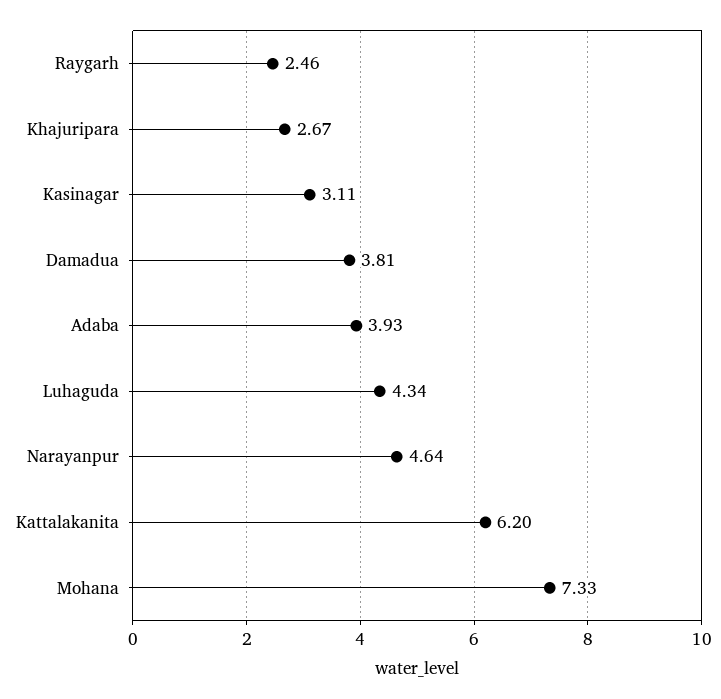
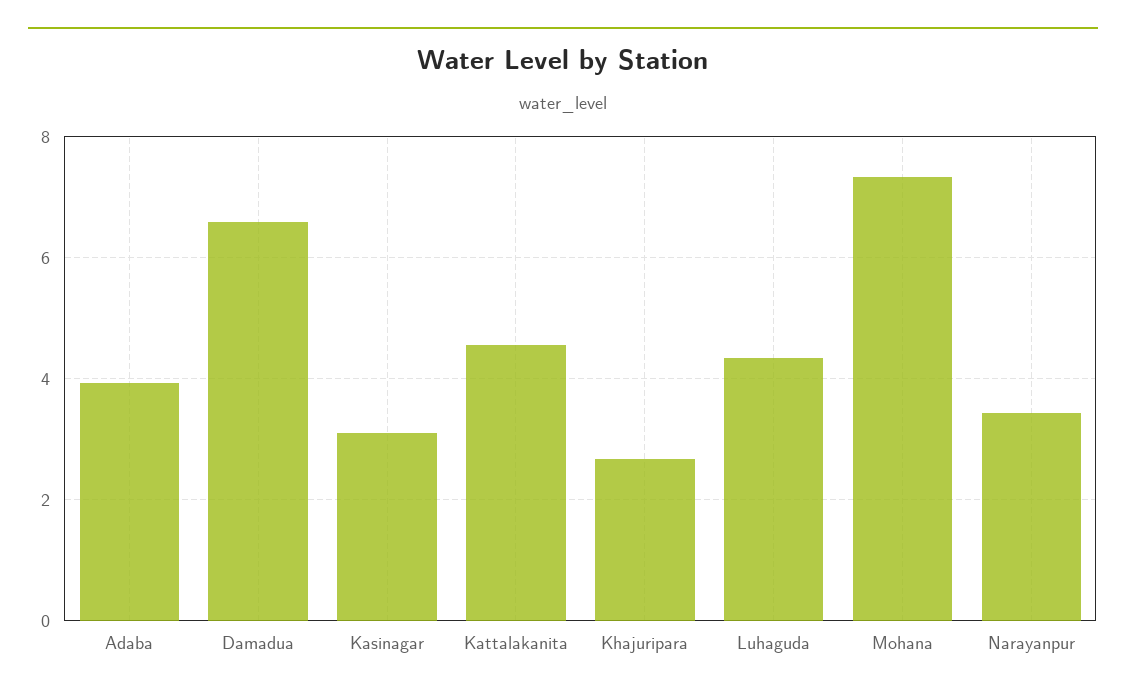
Raygarh: 2.46 -> none
Damadua: 3.81 -> 6.6
Narayanpur: 4.64 -> 3.4
Kattalakanita: 6.2 -> 4.6

